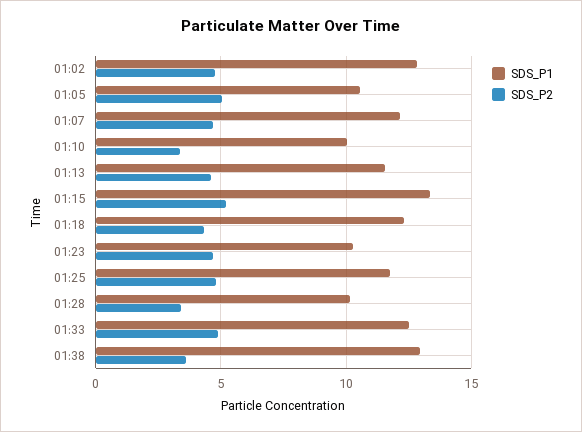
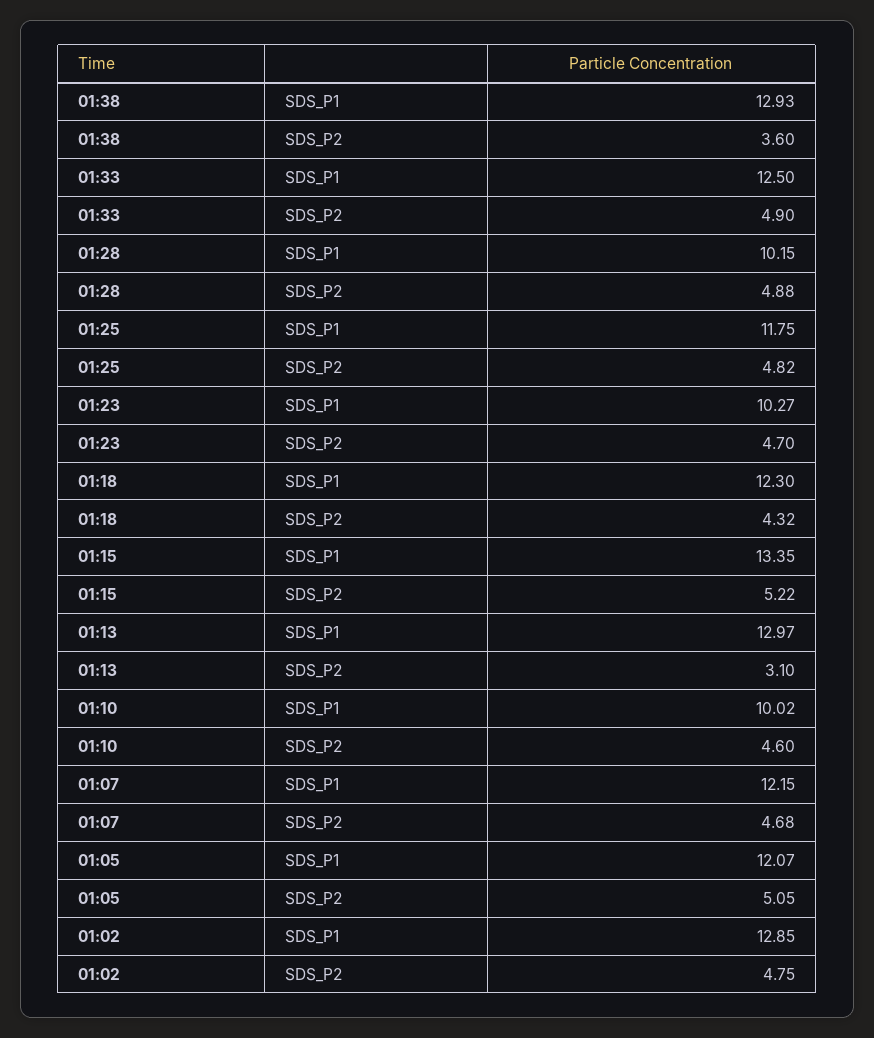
SDS_P1, 01:05: 10.5 -> 12.07
SDS_P2, 01:10: 3.5 -> 4.6
SDS_P1, 01:13: 11.5 -> 12.97
SDS_P2, 01:13: 4.5 -> 3.1
SDS_P2, 01:28: 3.5 -> 4.88

